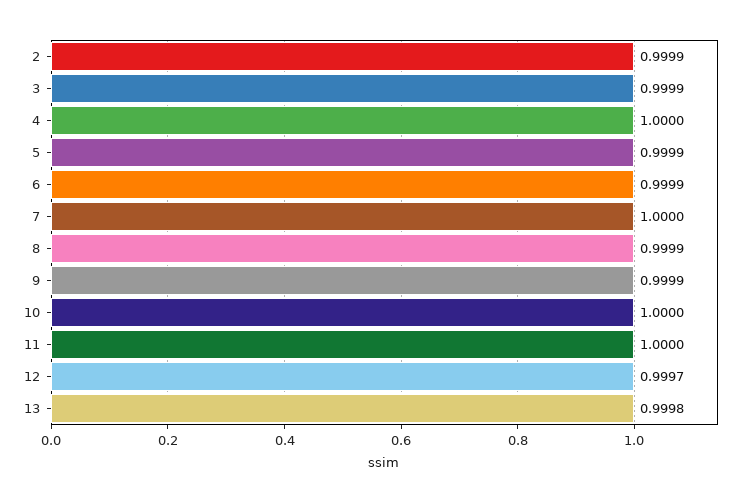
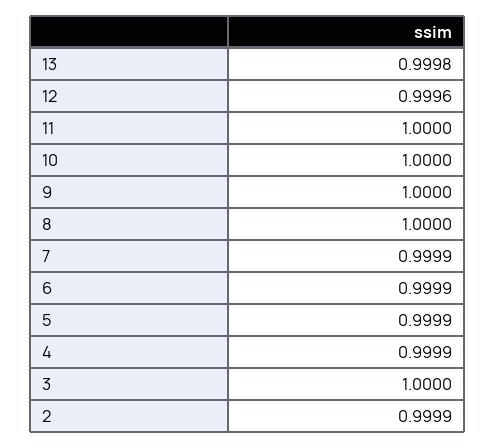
3: 0.9999 -> 1
4: 1 -> 0.9999
7: 1 -> 0.9999
8: 0.9999 -> 1
9: 0.9999 -> 1
12: 0.9997 -> 0.9996

